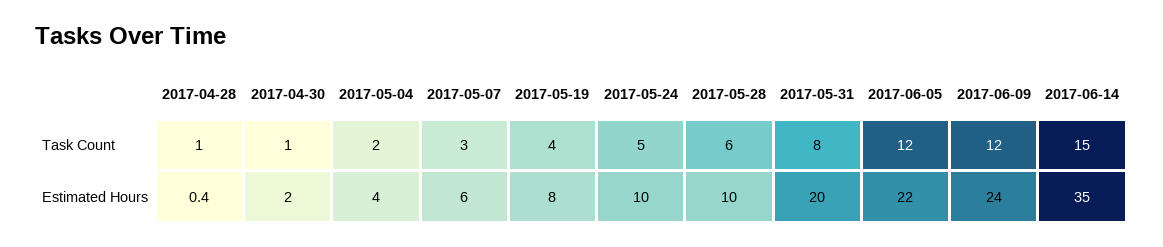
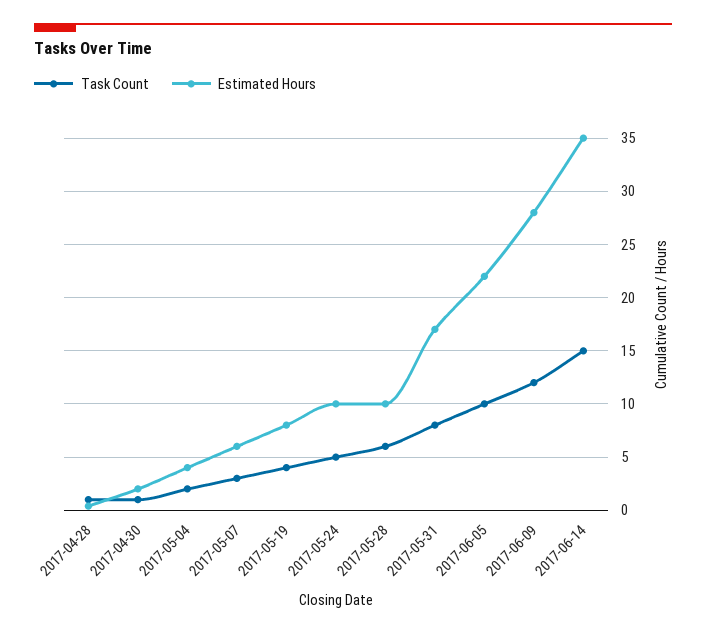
Task Count, 2017-06-05: 12 -> 10
Estimated Hours, 2017-05-31: 20 -> 17
Estimated Hours, 2017-06-09: 24 -> 28

